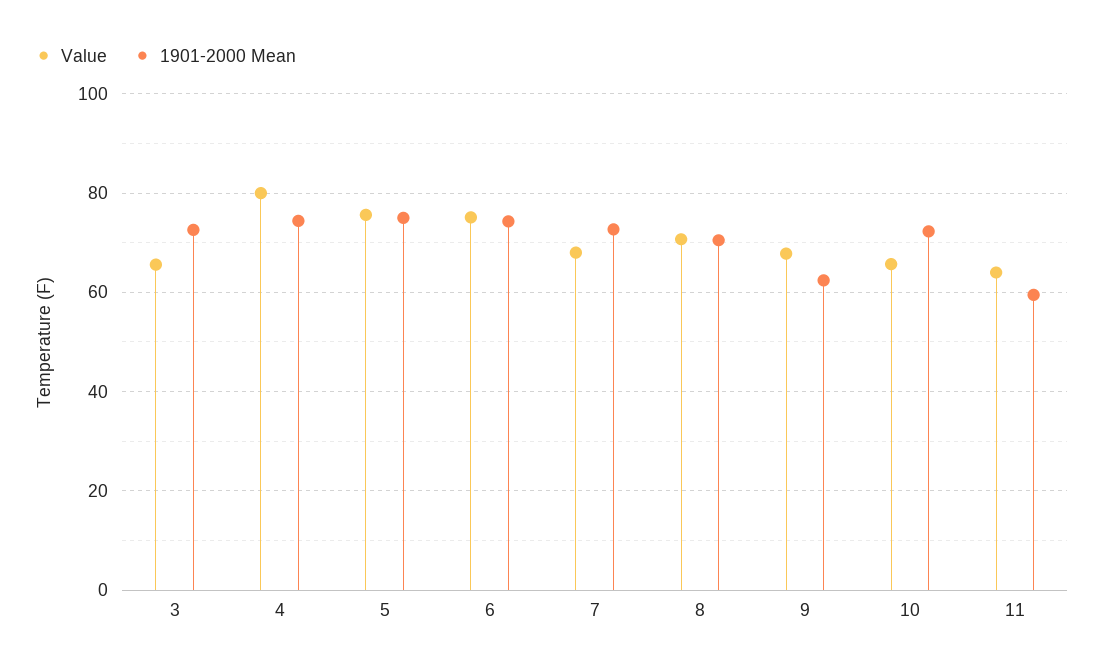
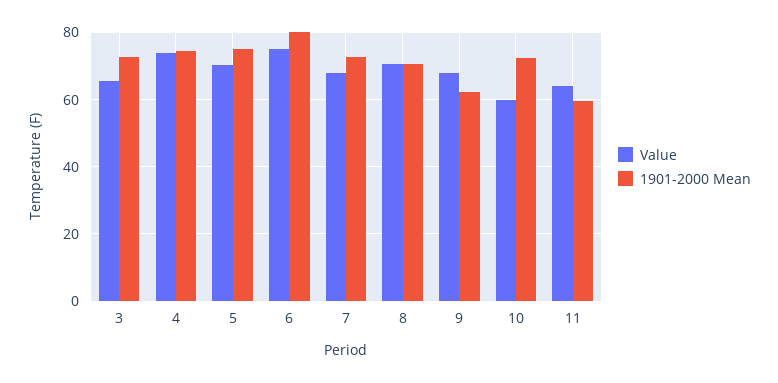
Value, 4: 80 -> 74
Value, 5: 76 -> 70
1901-2000 Mean, 6: 74 -> 80
Value, 10: 66 -> 60

